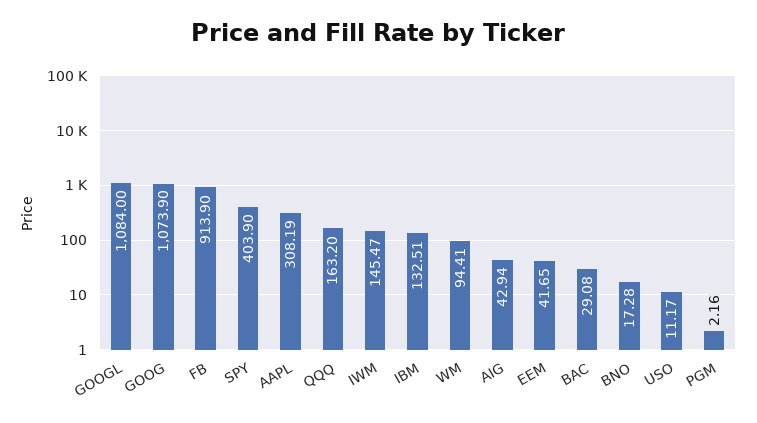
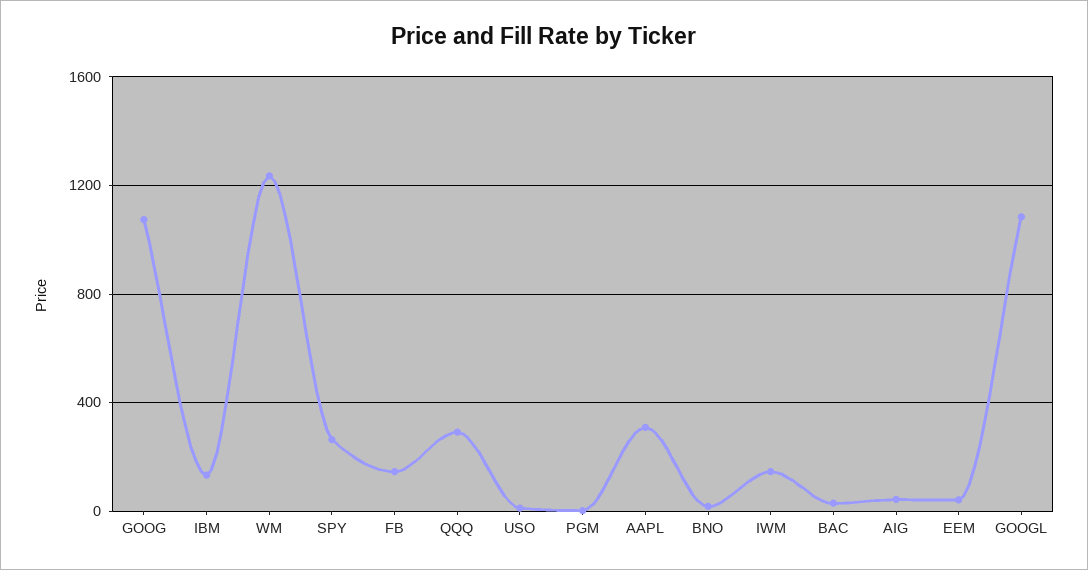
FB: 913.9 -> 150
SPY: 403.9 -> 250
QQQ: 163.2 -> 300
WM: 94.41 -> 1250

